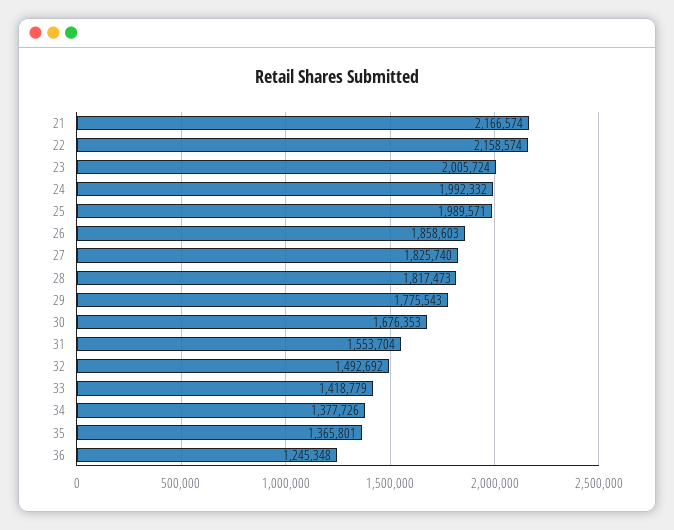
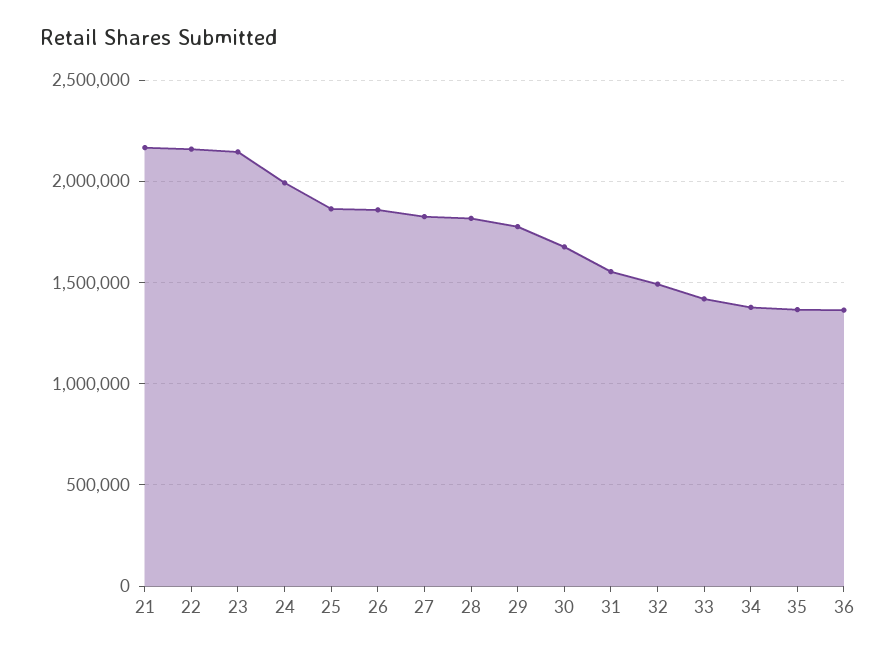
23: 2005724 -> 2150000
25: 1989571 -> 1850000
36: 1245348 -> 1350000

